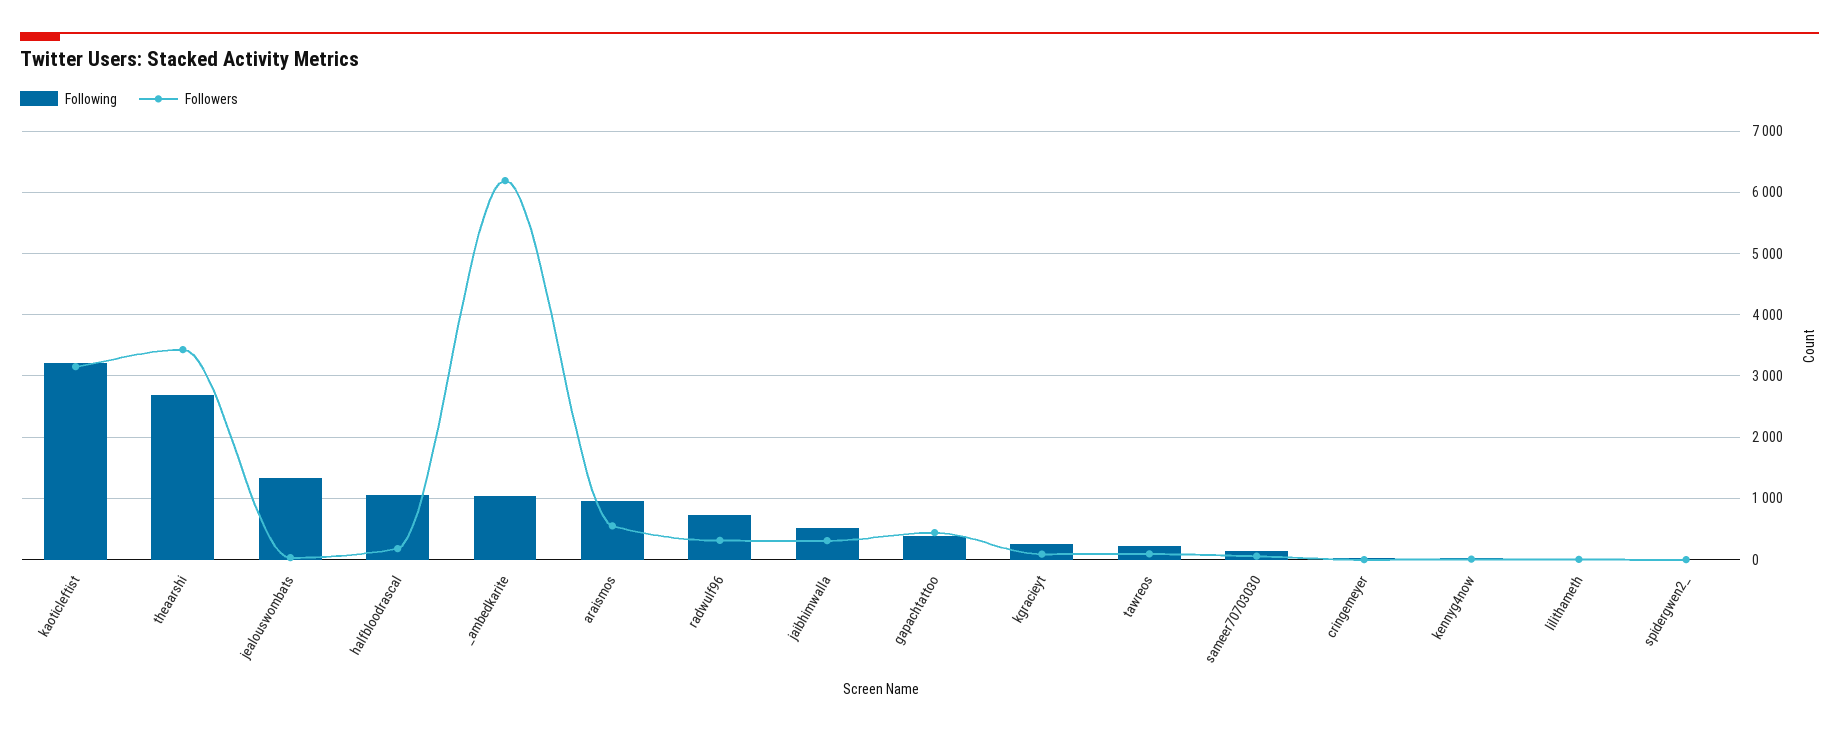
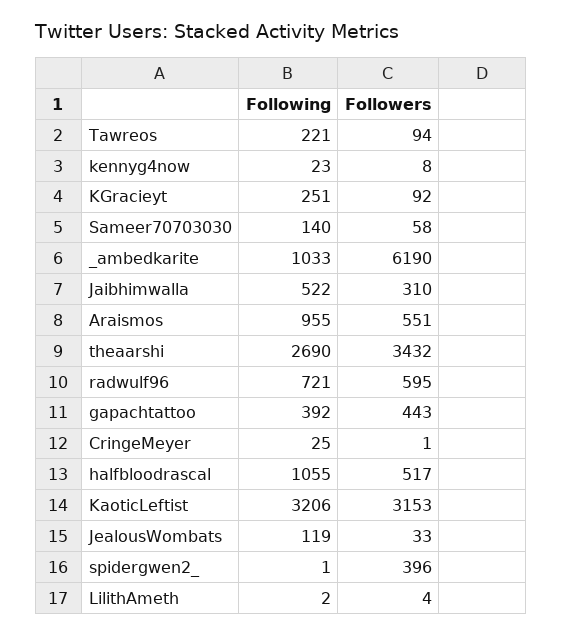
Following, jealouswombats: 1300 -> 119
Followers, halfbloodrascal: 200 -> 517
Followers, radwulf96: 300 -> 595
Followers, spidergwen2_: 0 -> 396

